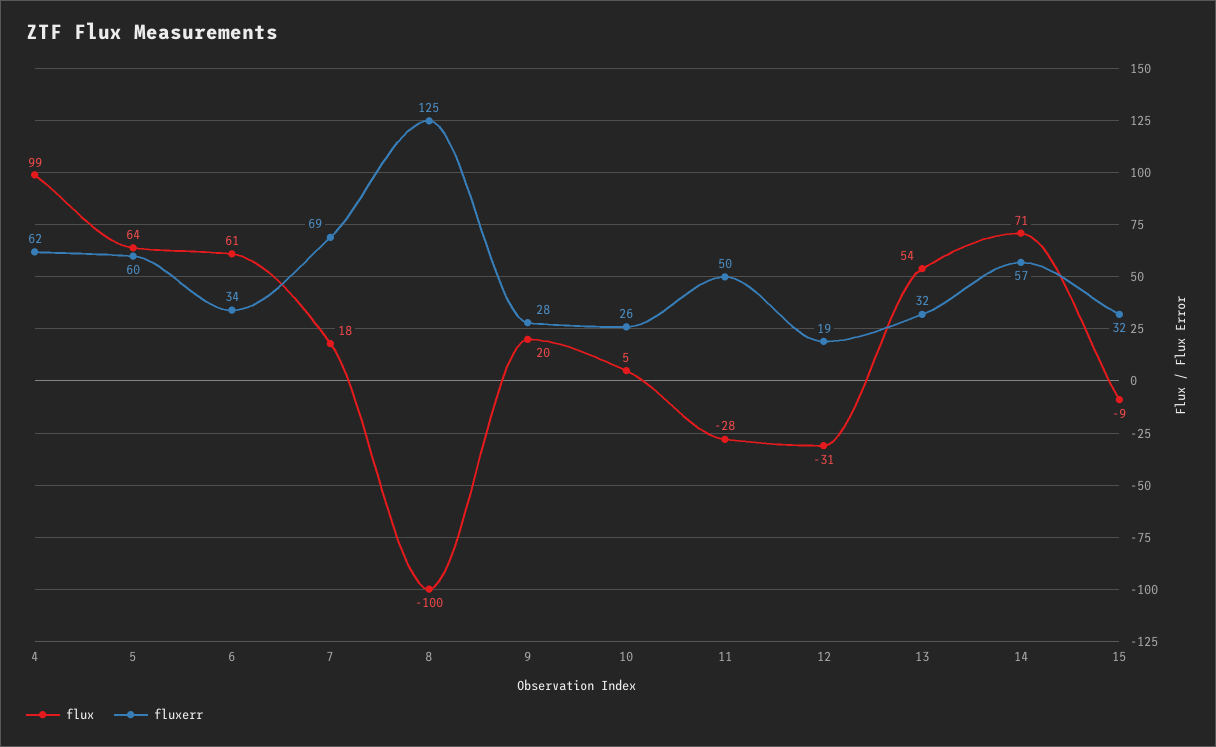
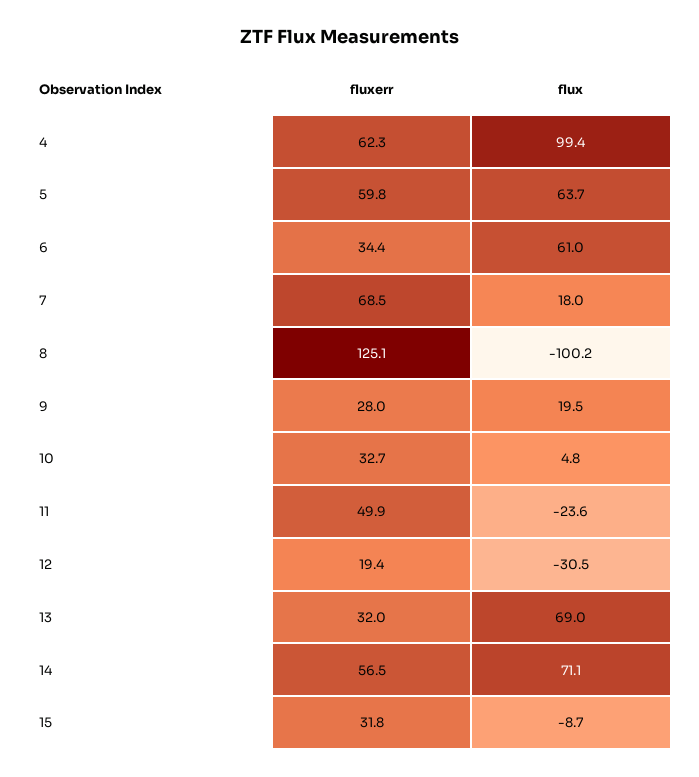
fluxerr, 10: 26 -> 32.7
flux, 11: -28 -> -23.6
flux, 13: 54 -> 69

